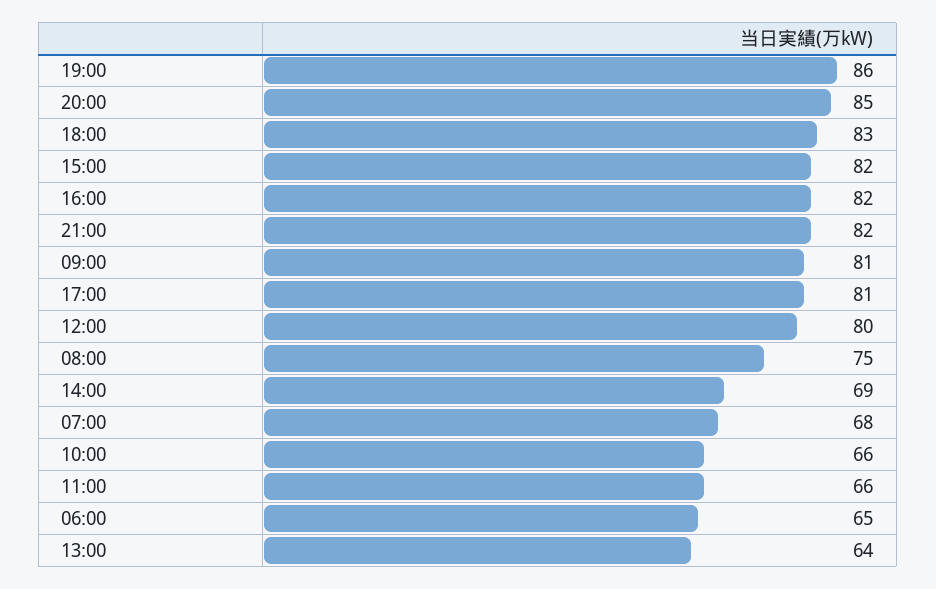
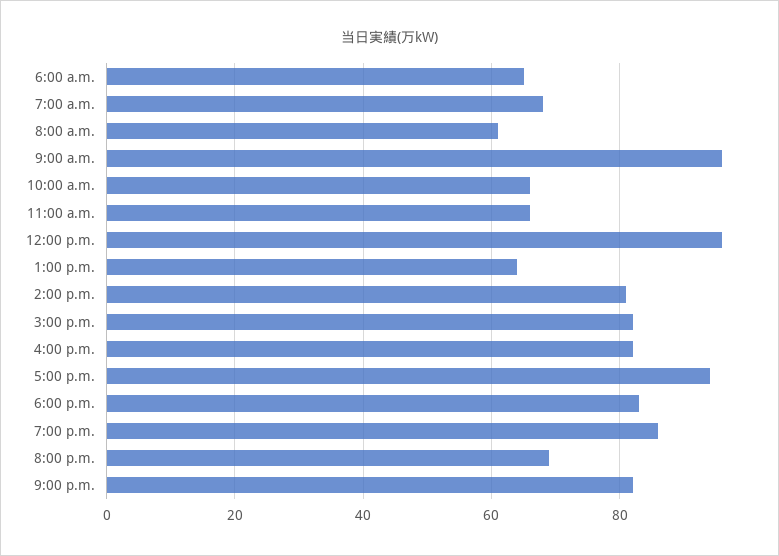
20:00: 85 -> 70
09:00: 81 -> 95
17:00: 81 -> 95
12:00: 80 -> 95
08:00: 75 -> 60
14:00: 69 -> 80

